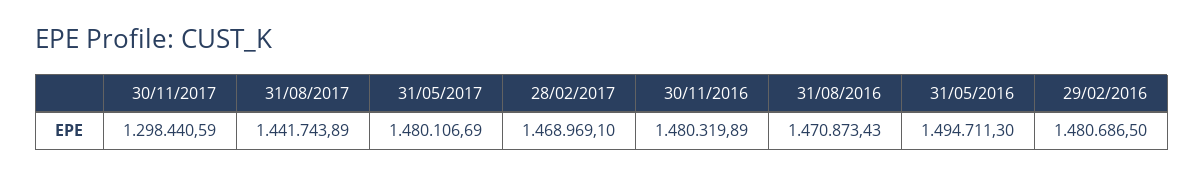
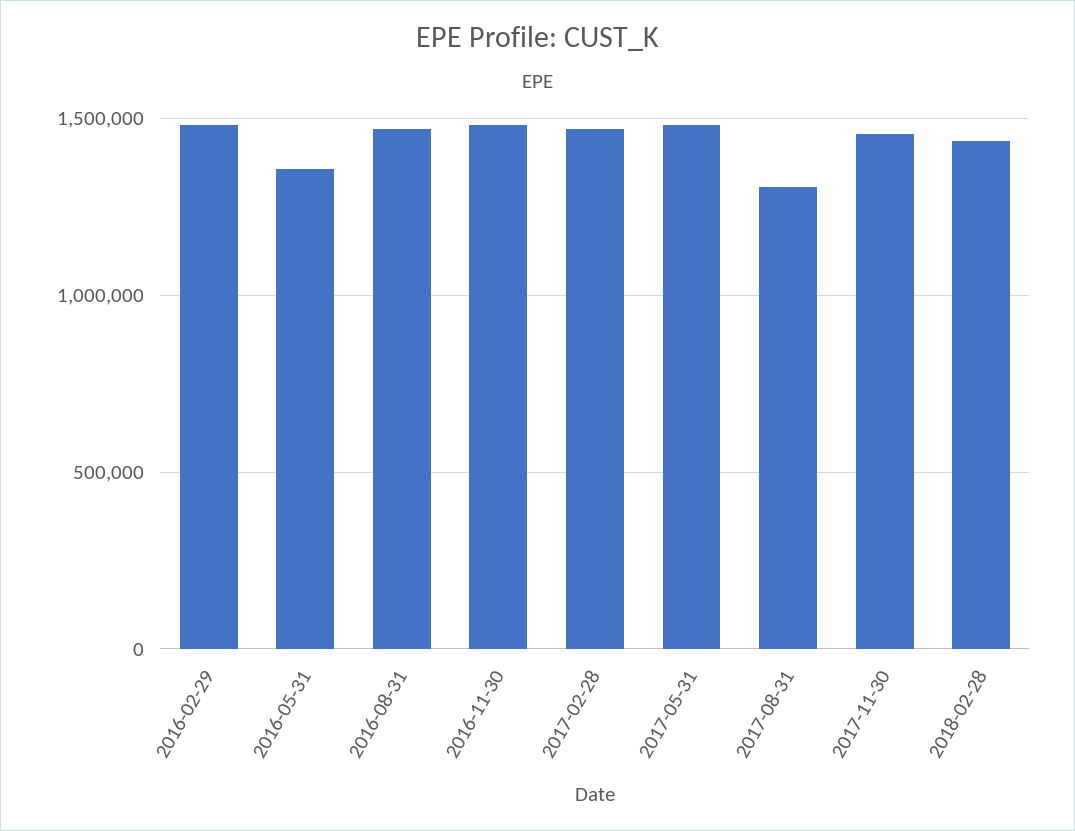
30/11/2017: 1298440.59 -> 1450000
31/08/2017: 1441743.89 -> 1300000
31/05/2016: 1494711.3 -> 1350000
2018-02-28: none -> 1450000

